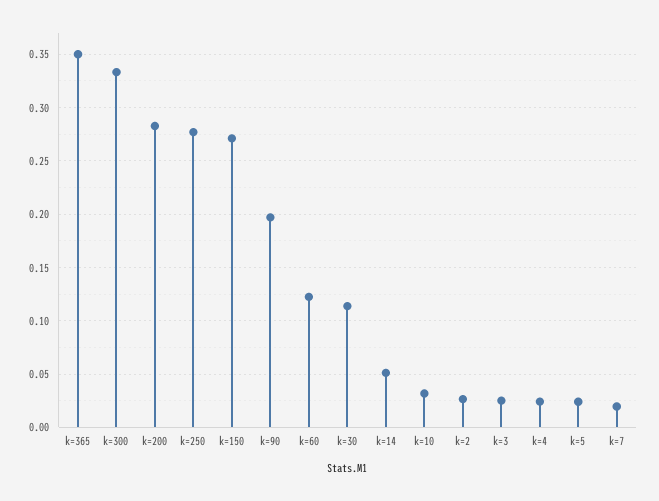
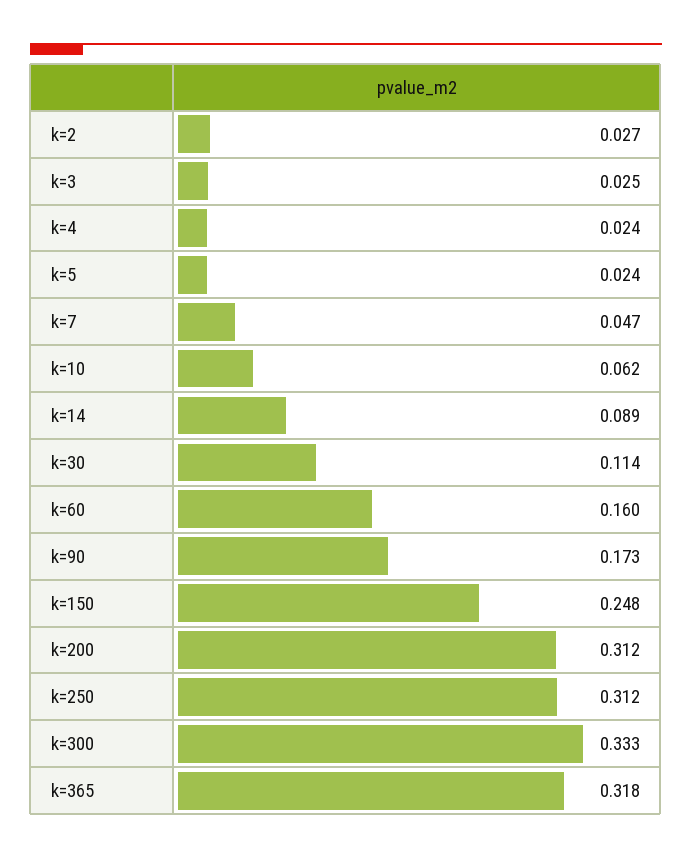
k=365: 0.35 -> 0.318
k=200: 0.28 -> 0.312
k=250: 0.28 -> 0.312
k=150: 0.27 -> 0.248
k=90: 0.2 -> 0.173
k=60: 0.12 -> 0.16
k=14: 0.05 -> 0.089
k=10: 0.03 -> 0.062
k=7: 0.02 -> 0.047

